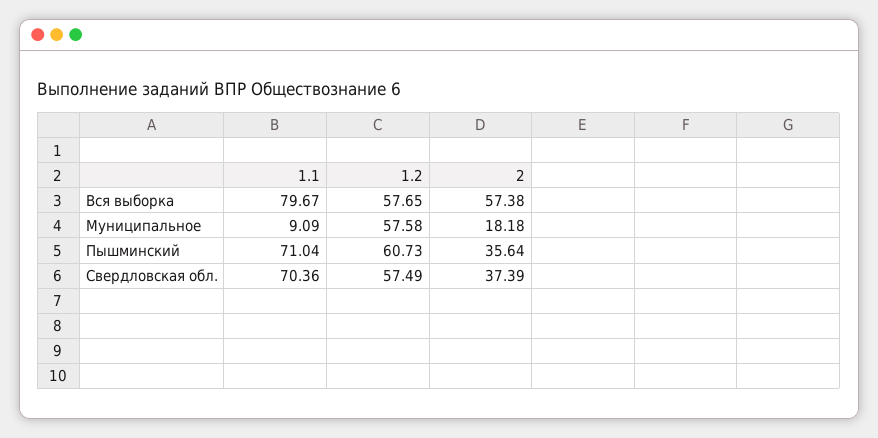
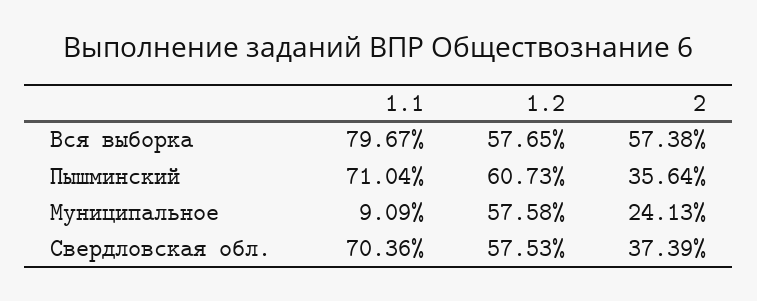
2, Муниципальное: 18.18 -> 24.13
1.2, Свердловская обл.: 57.49 -> 57.53

